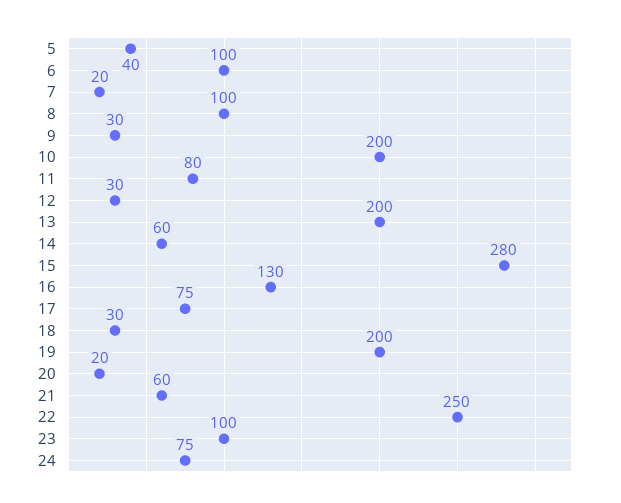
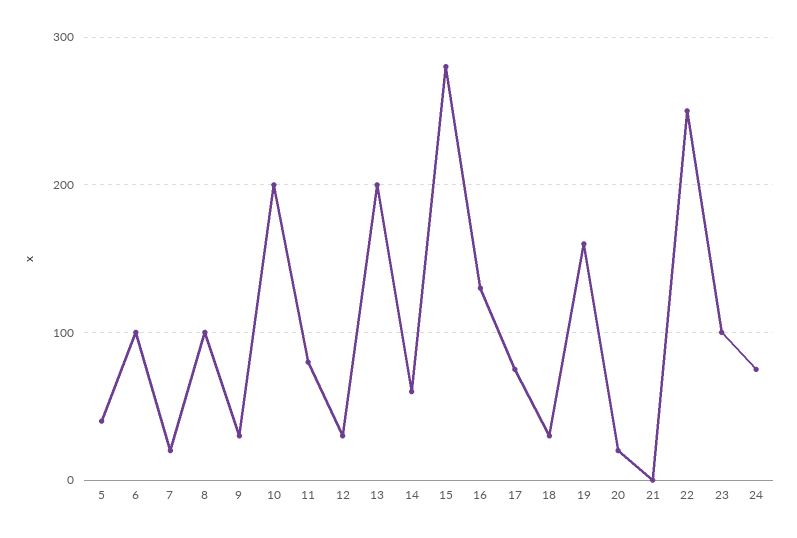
19: 200 -> 160
21: 60 -> 0

